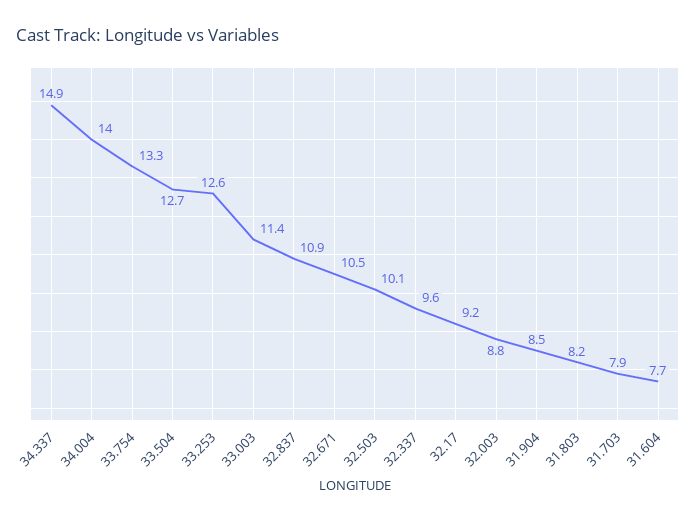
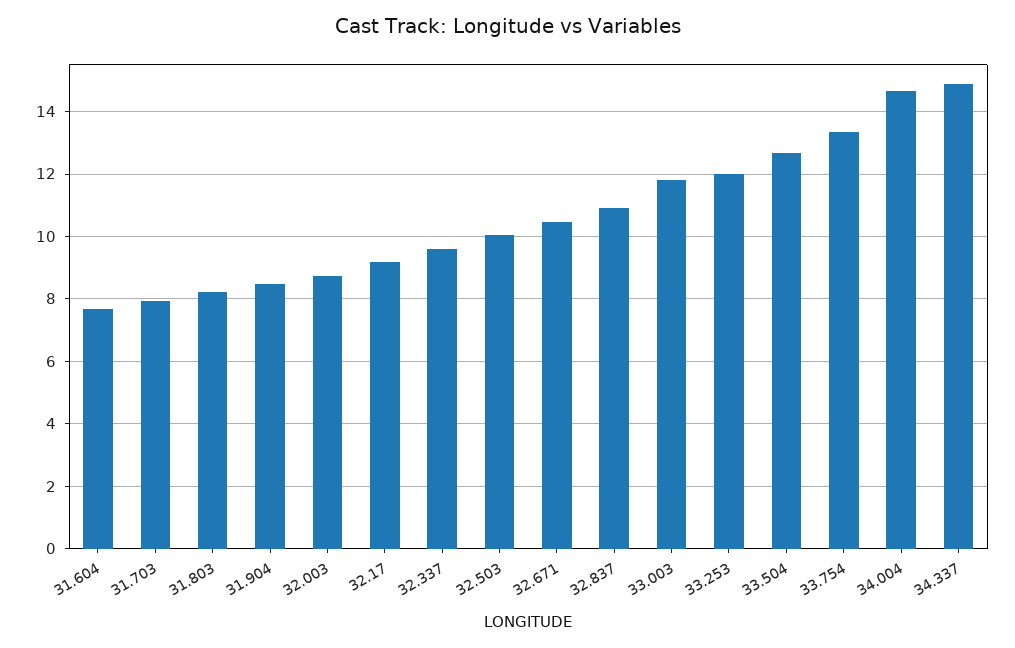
34.004: 14 -> 14.6
33.253: 12.6 -> 12
33.003: 11.4 -> 11.8

